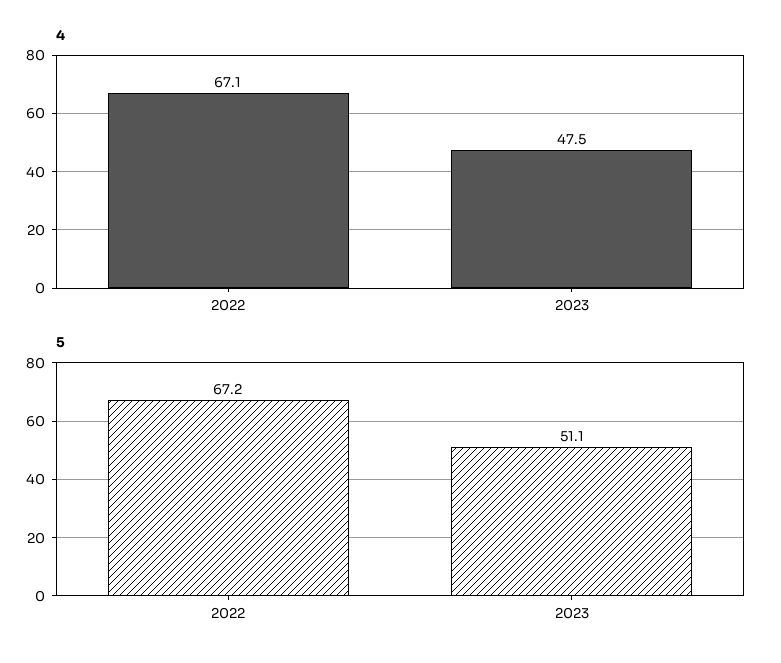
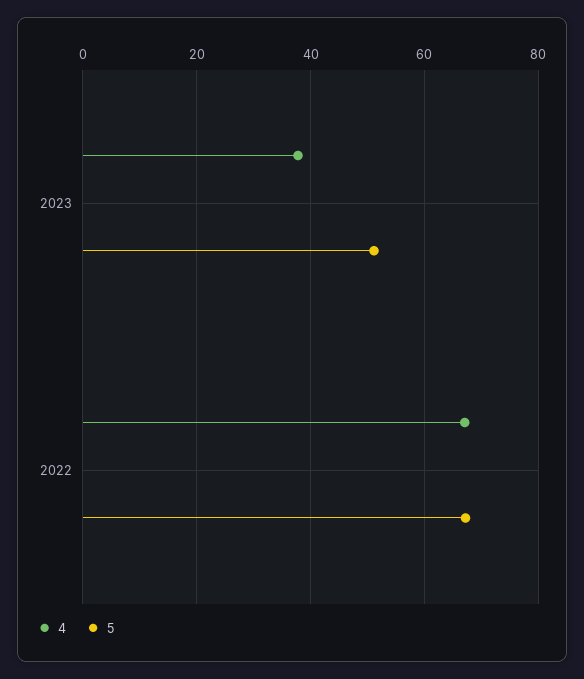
4, 2023: 47.5 -> 38

